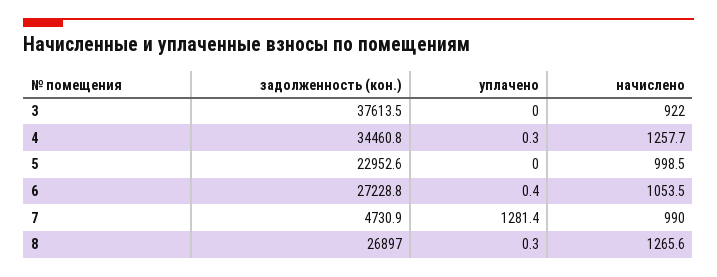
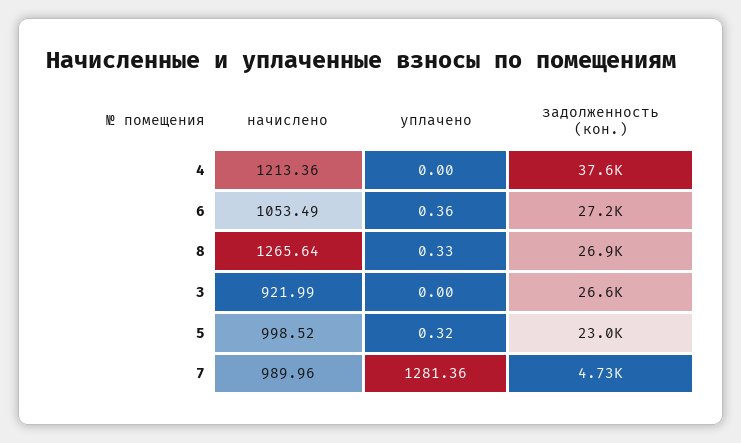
задолженность (кон.), 3: 37613.5 -> 26600
задолженность (кон.), 4: 34460.8 -> 37600
уплачено, 4: 0.3 -> 0
начислено, 4: 1257.7 -> 1213.36
уплачено, 5: 0 -> 0.32

